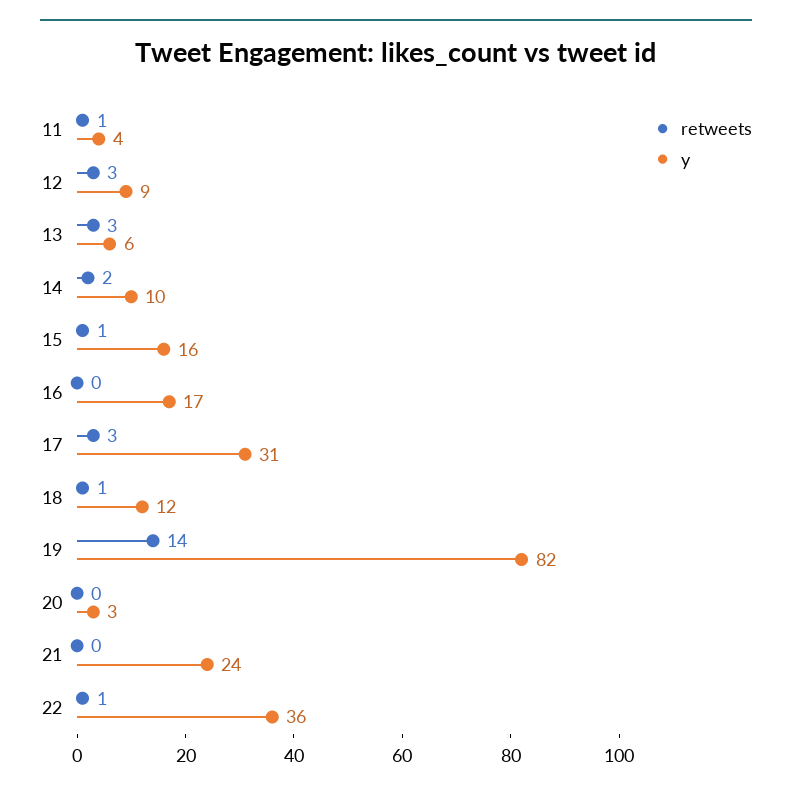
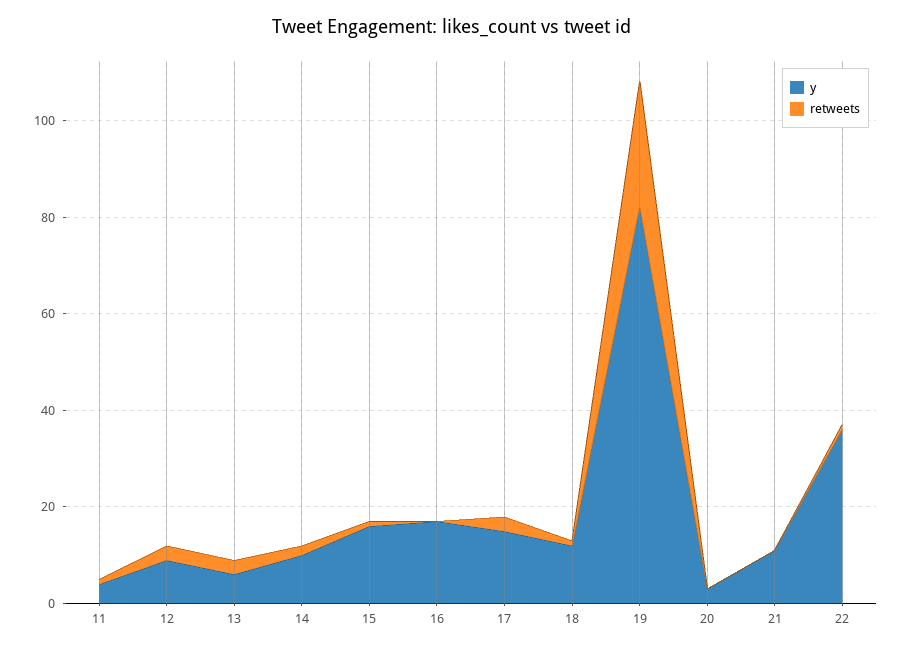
y, 17: 31 -> 15
retweets, 19: 14 -> 25
y, 21: 24 -> 10

